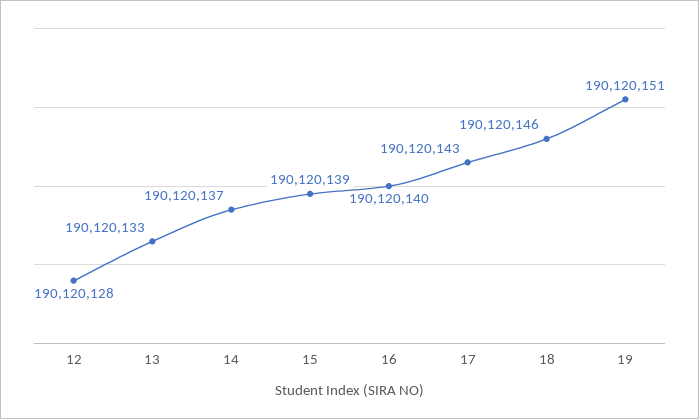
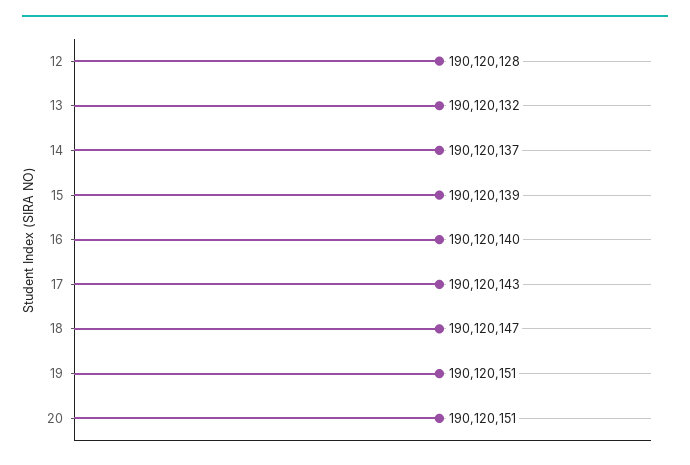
13: 190120133 -> 190120132
18: 190120146 -> 190120147
20: none -> 190120151

